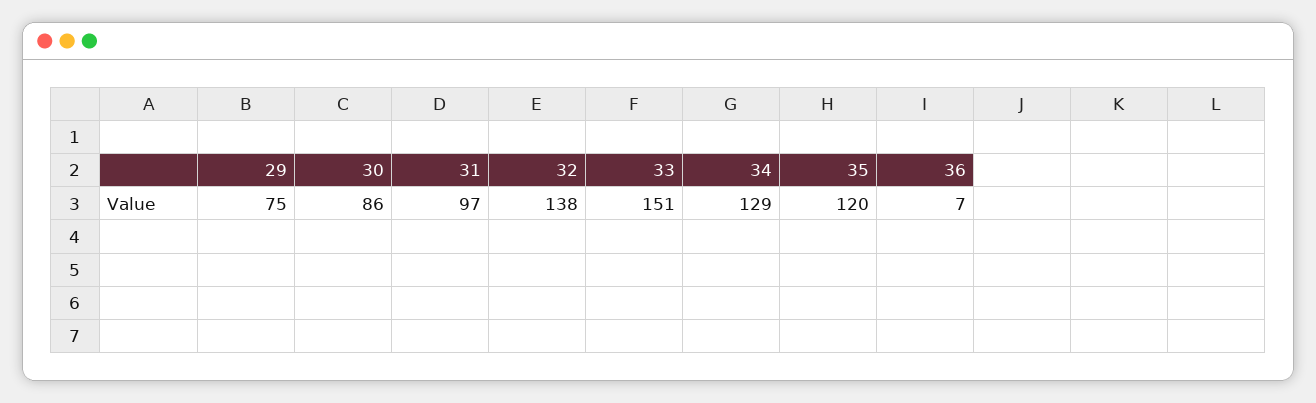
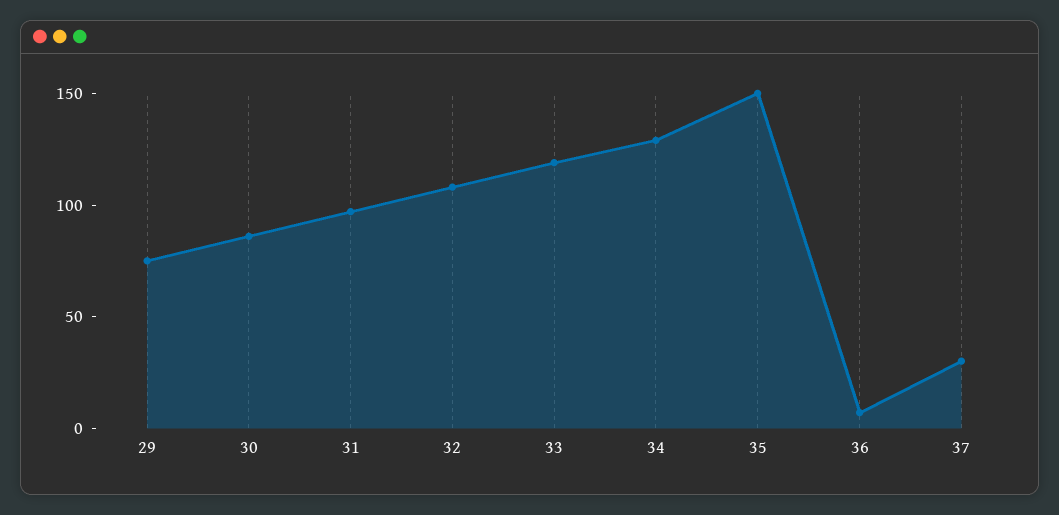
32: 138 -> 110
33: 151 -> 120
35: 120 -> 150
37: none -> 30

